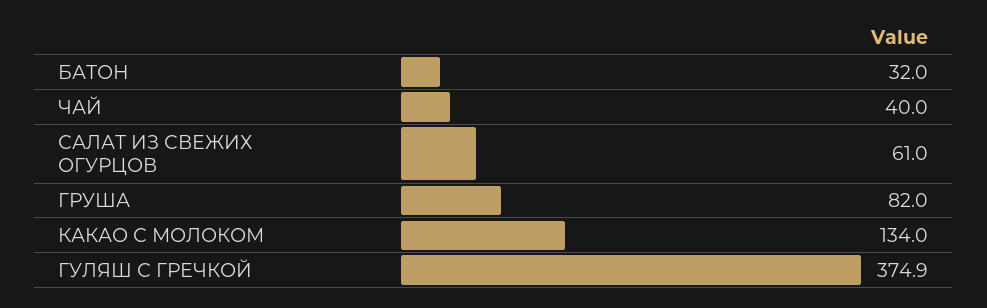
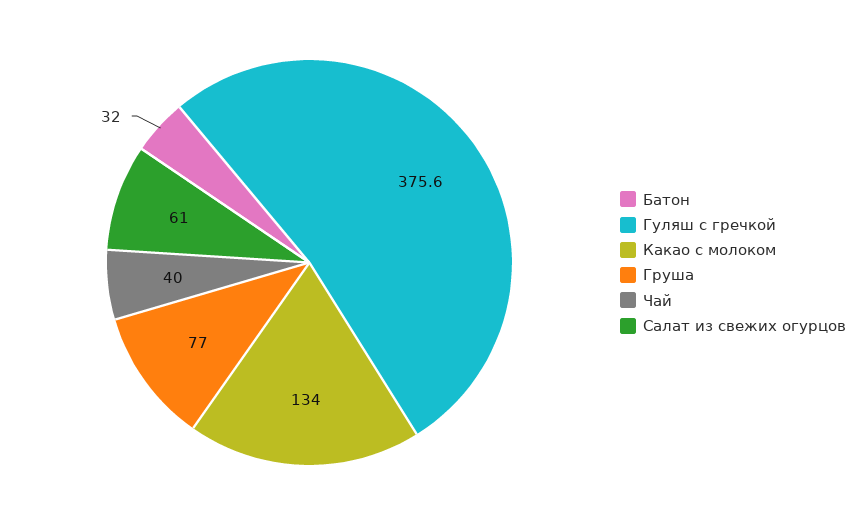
ГРУША: 82 -> 77
ГУЛЯШ С ГРЕЧКОЙ: 374.9 -> 375.6

